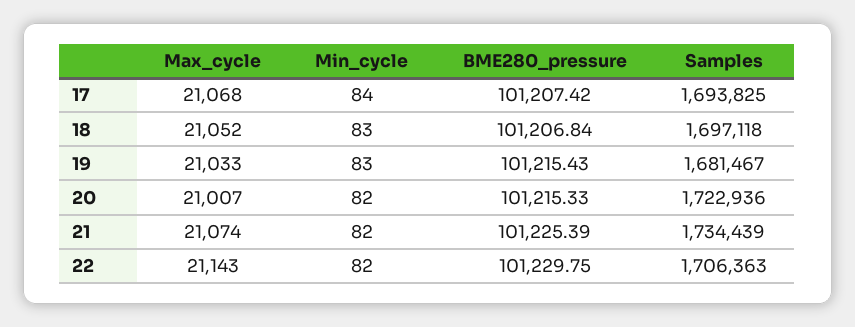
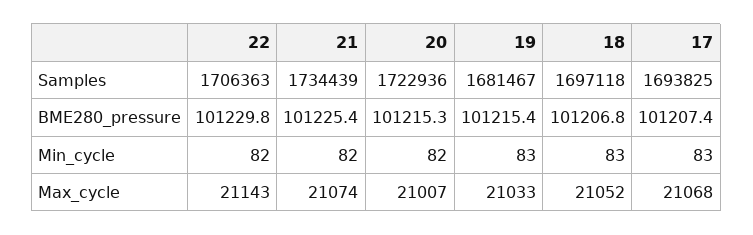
Min_cycle, 17: 84 -> 83

